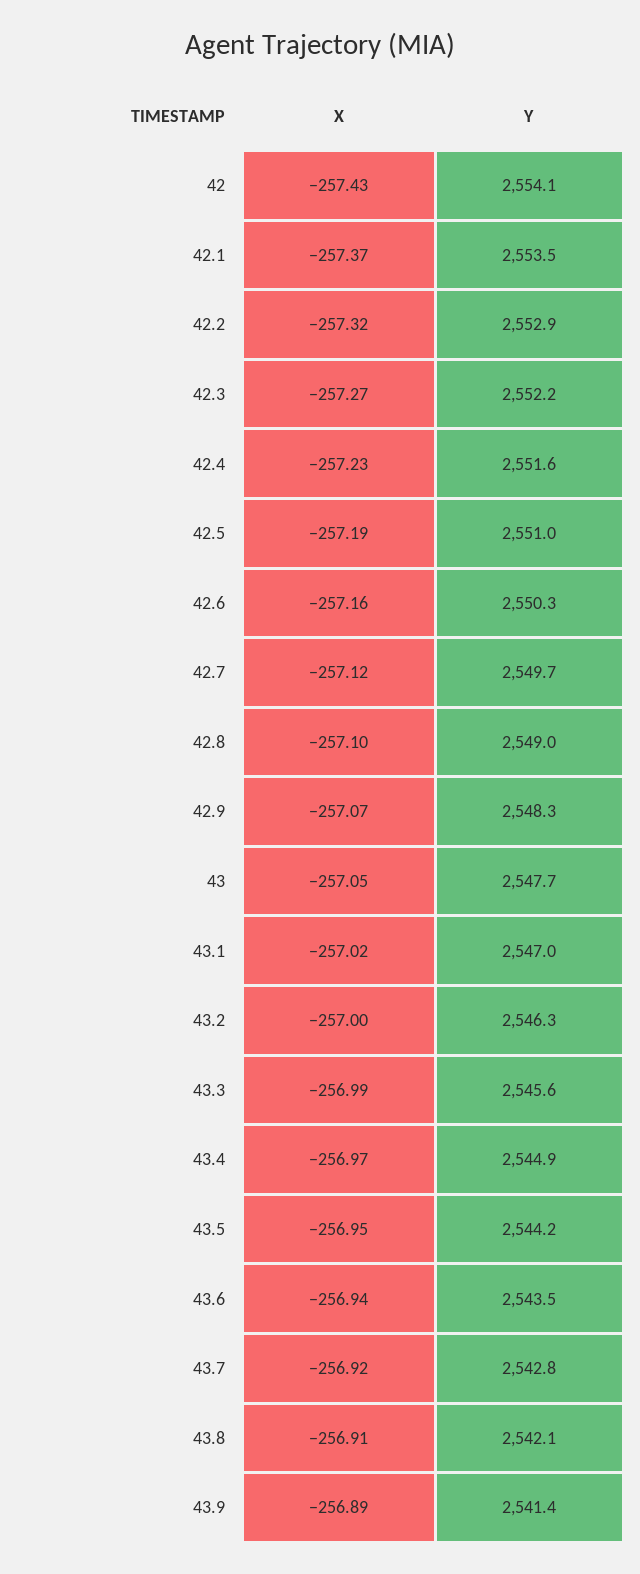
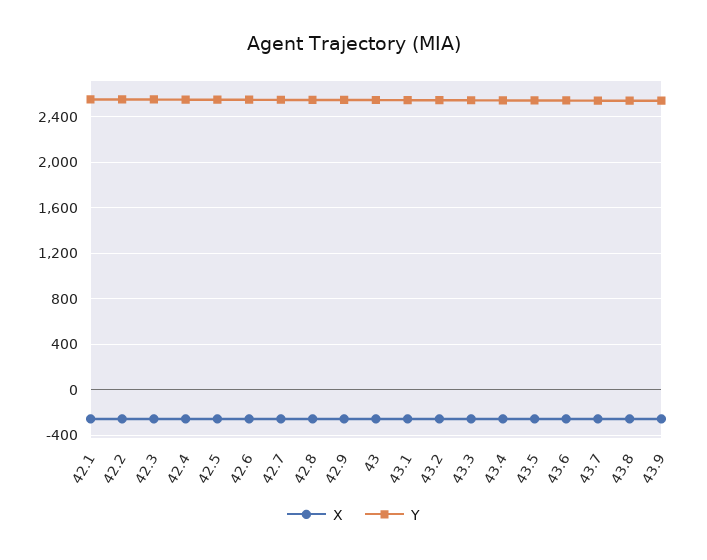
X, 42: -257.43 -> none
Y, 42: 2554.1 -> none

